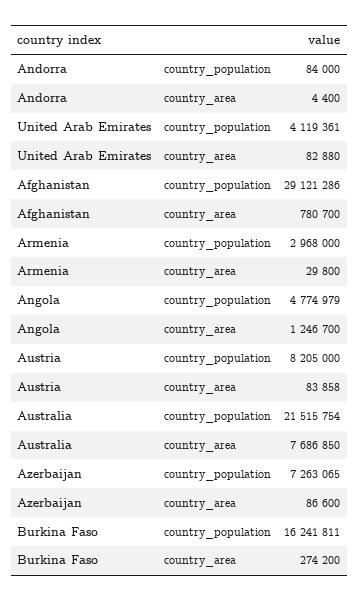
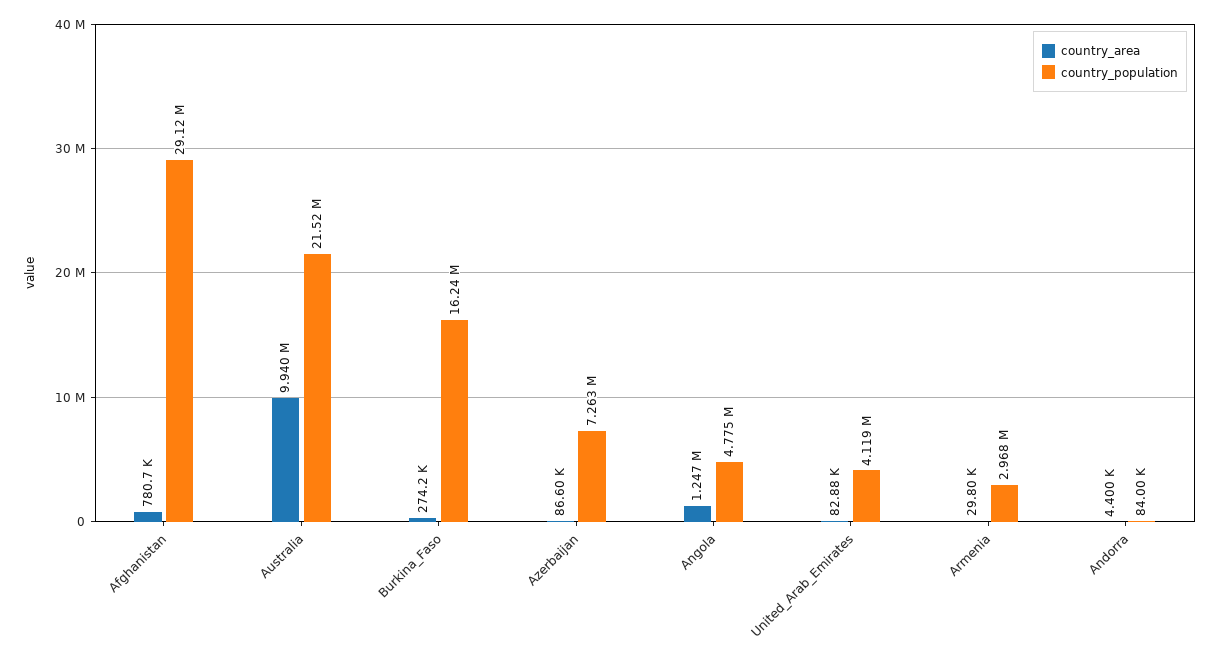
country_population, Austria: 8205000 -> none
country_area, Austria: 83858 -> none
country_area, Australia: 7686850 -> 9940000

